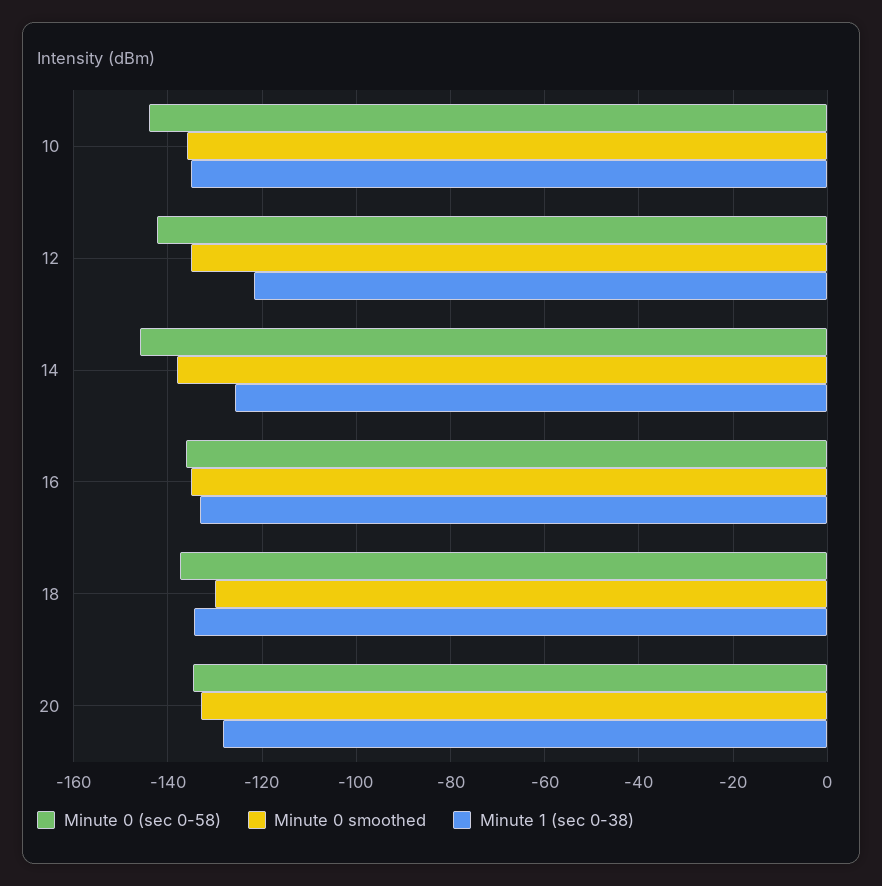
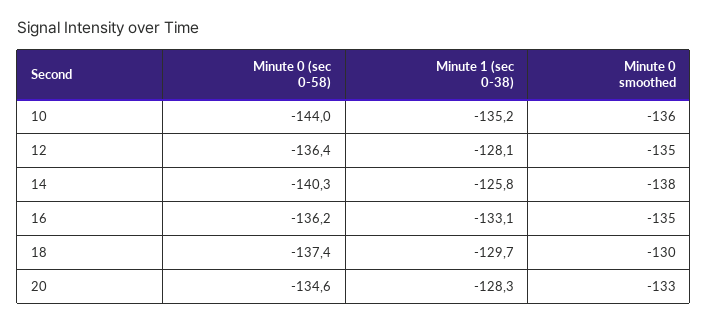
Minute 0 (sec 0-58), 12: -142 -> -136.4
Minute 1 (sec 0-38), 12: -122 -> -128.1
Minute 0 (sec 0-58), 14: -146 -> -140.3
Minute 1 (sec 0-38), 18: -134 -> -129.7

